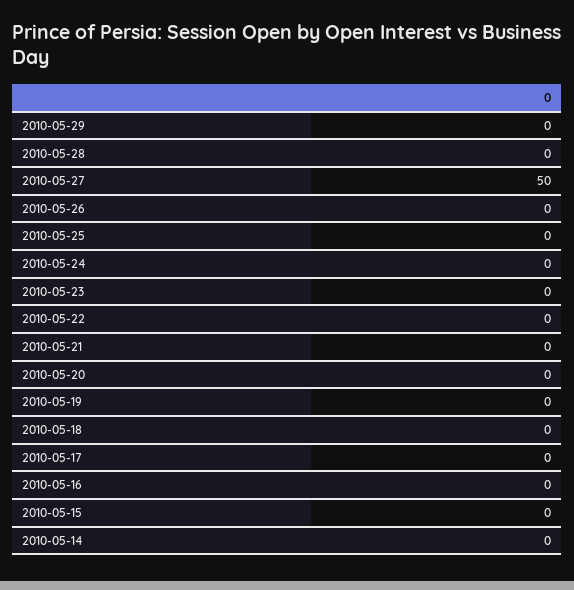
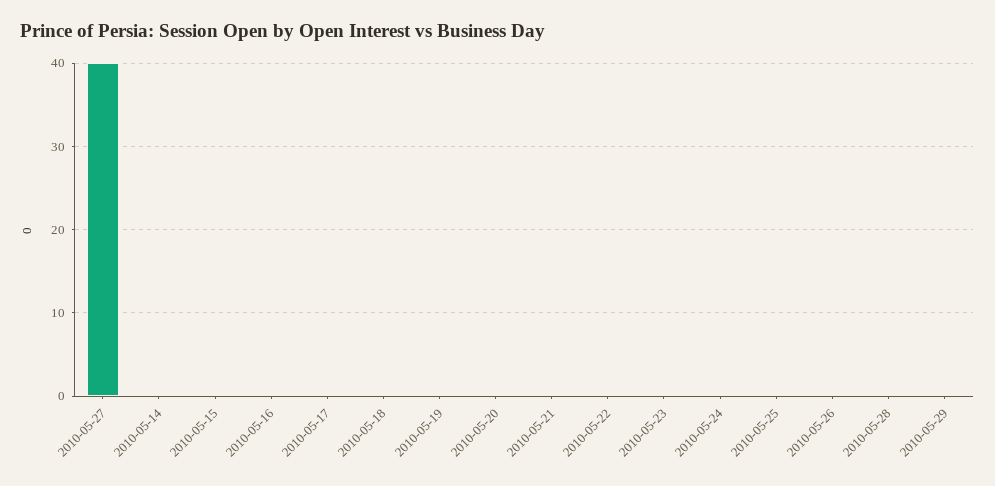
2010-05-27: 50 -> 40

